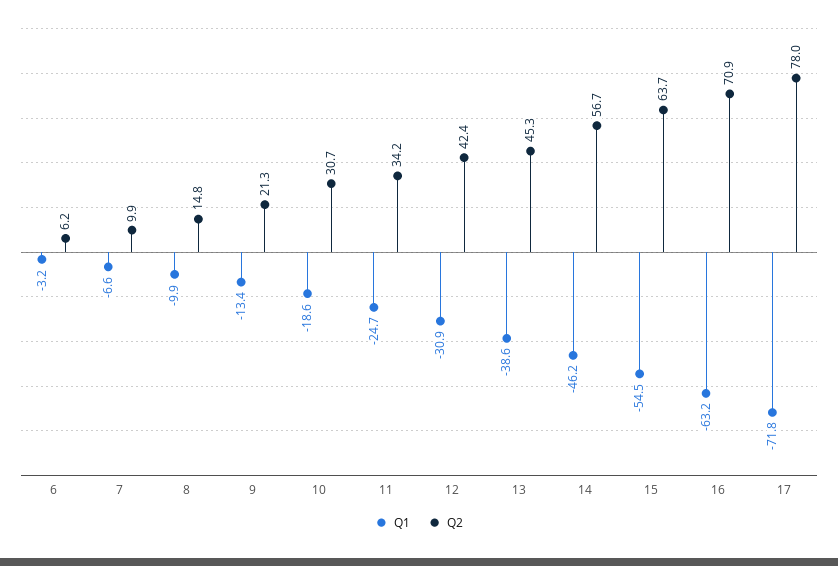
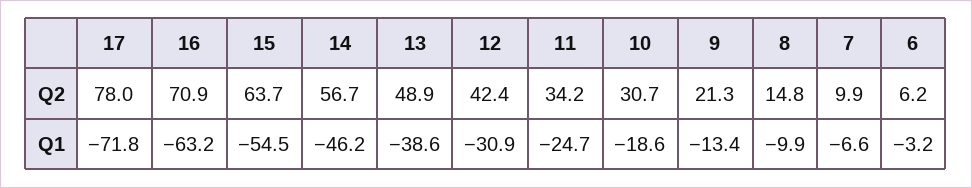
Q2, 13: 45.3 -> 48.9

